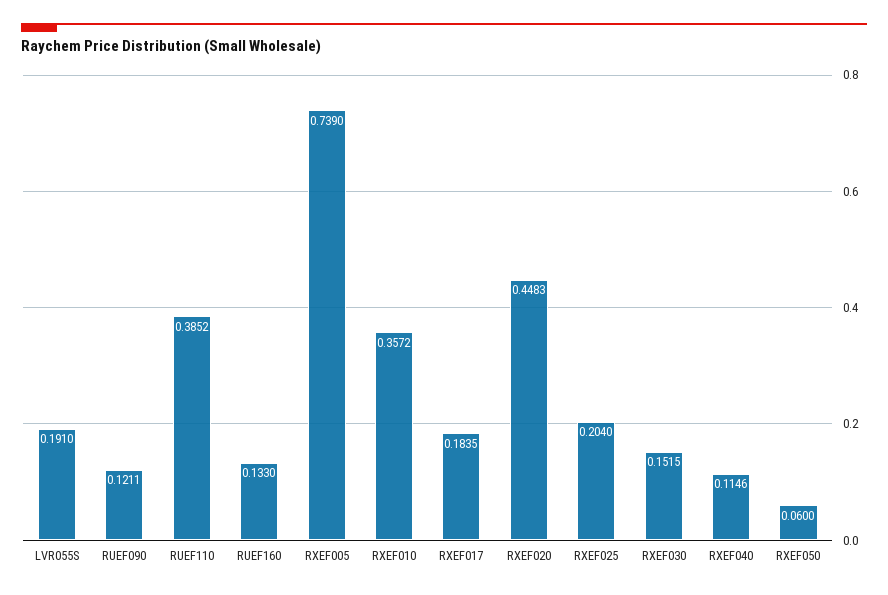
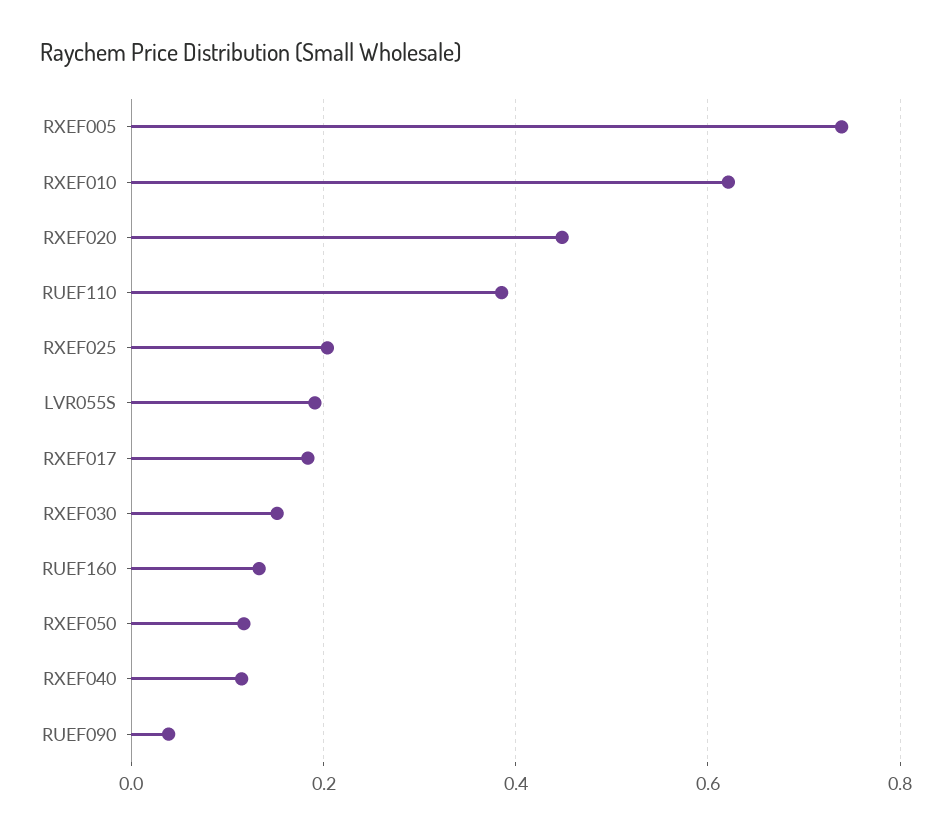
RUEF090: 0.1211 -> 0.04
RXEF010: 0.3572 -> 0.62
RXEF050: 0.06 -> 0.12

